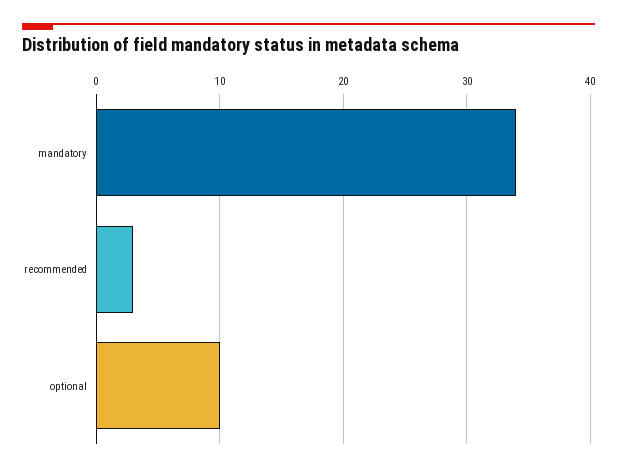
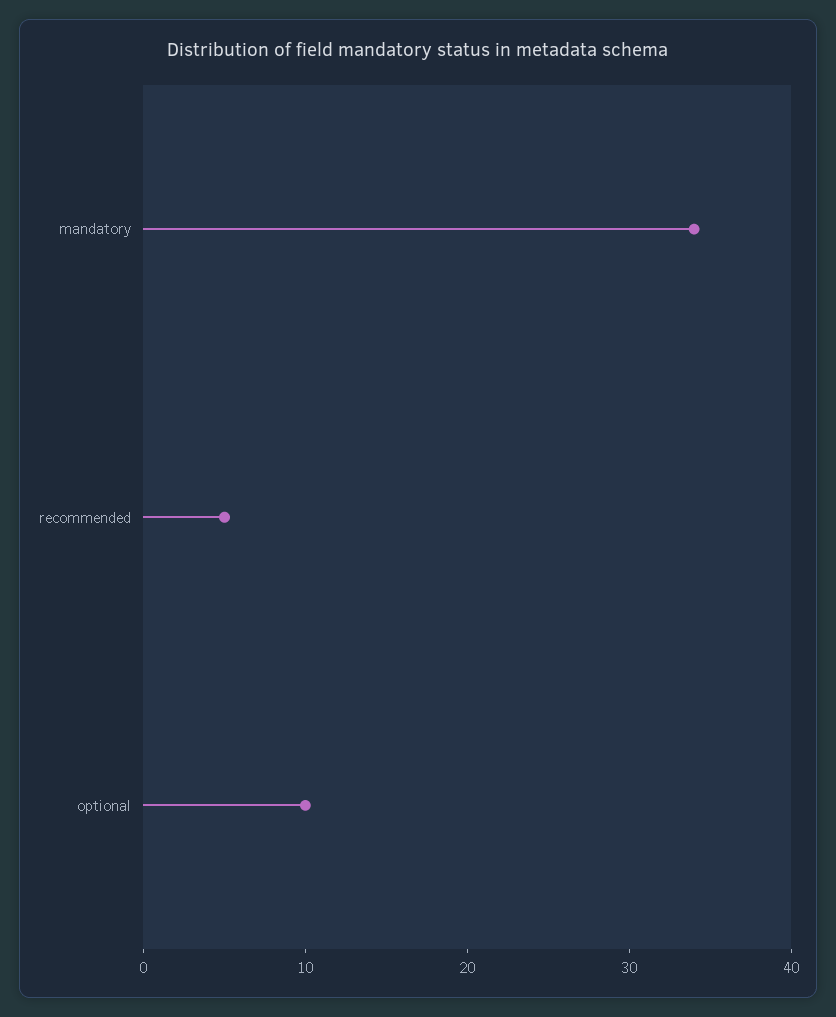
recommended: 3 -> 5

